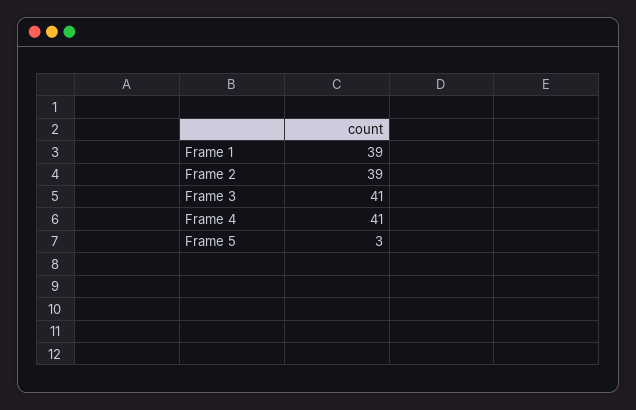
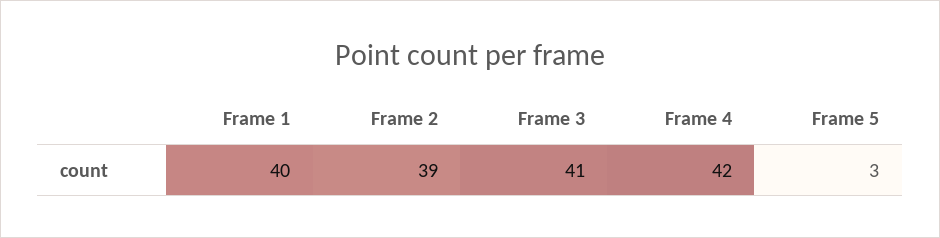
Frame 1: 39 -> 40
Frame 4: 41 -> 42

